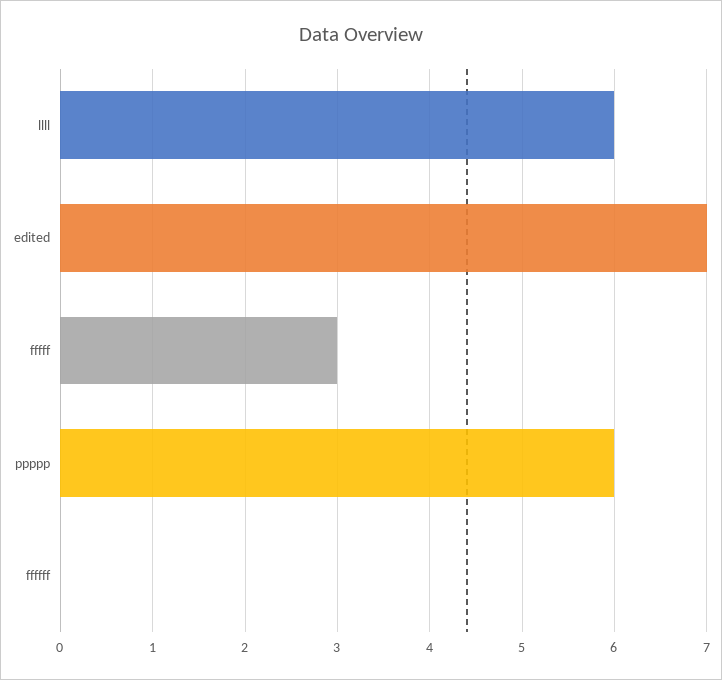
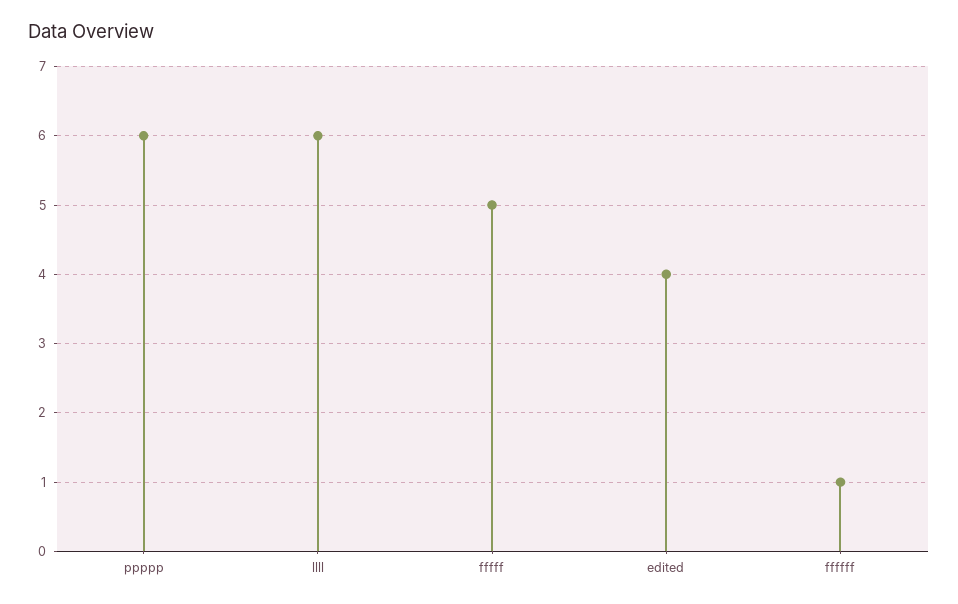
edited: 7 -> 4
fffff: 3 -> 5
ffffff: 0 -> 1

